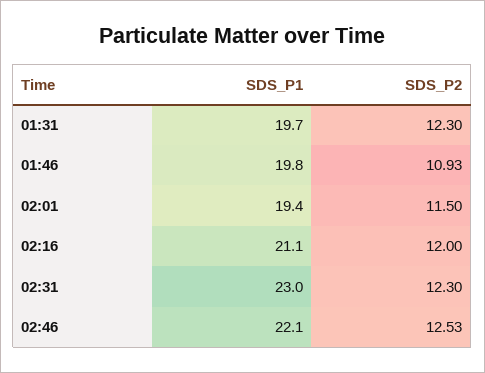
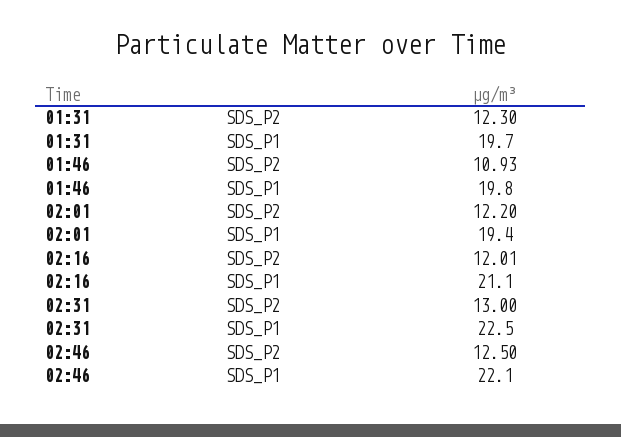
SDS_P2, 02:01: 11.5 -> 12.2
SDS_P2, 02:16: 12 -> 12.01
SDS_P1, 02:31: 23 -> 22.5
SDS_P2, 02:31: 12.3 -> 13
SDS_P2, 02:46: 12.53 -> 12.5

